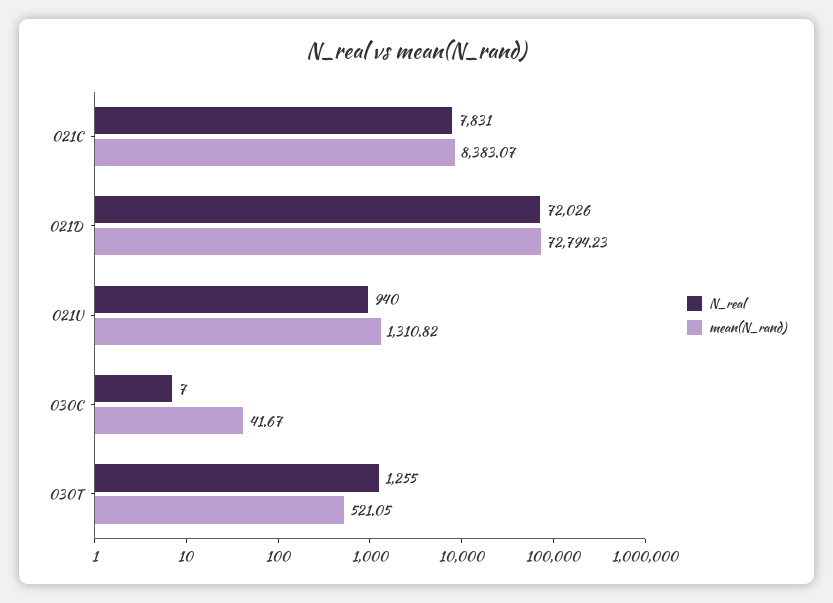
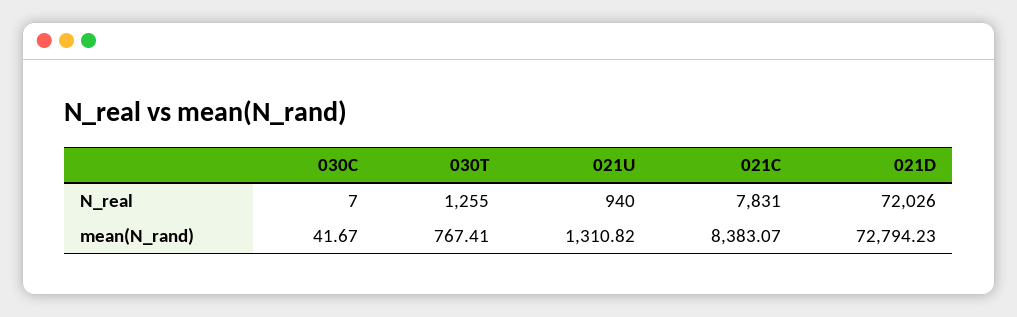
mean(N_rand), 030T: 521.05 -> 767.41

